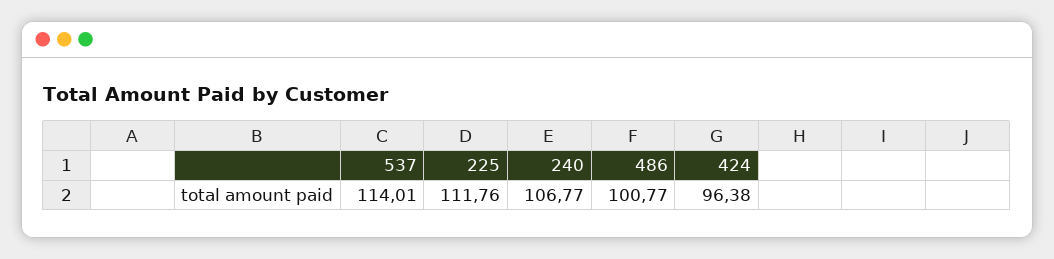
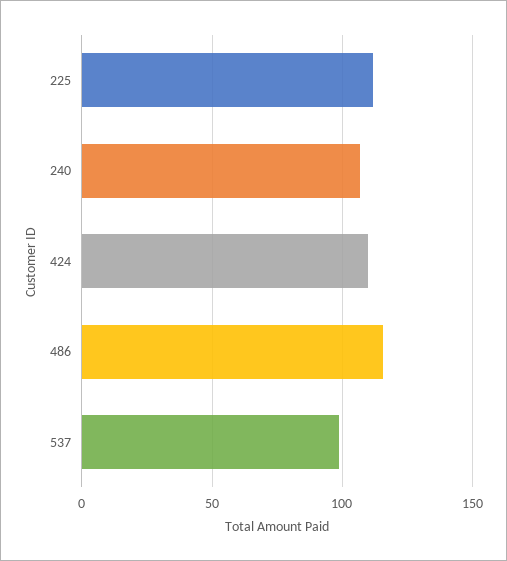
537: 114.01 -> 100
486: 100.77 -> 115
424: 96.38 -> 110

